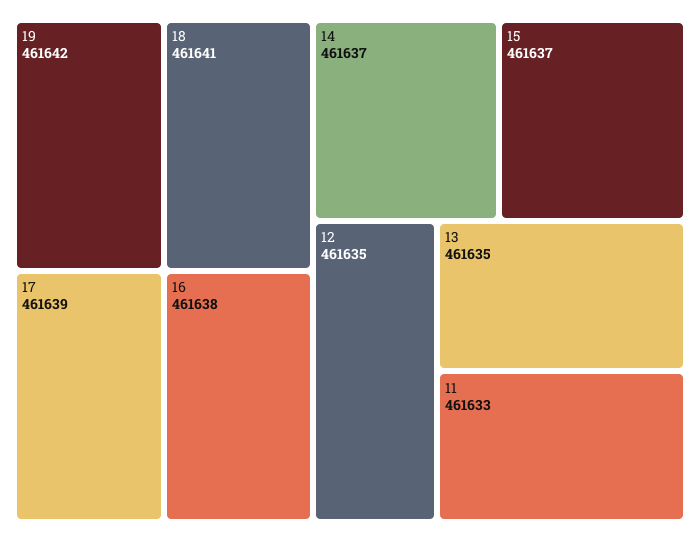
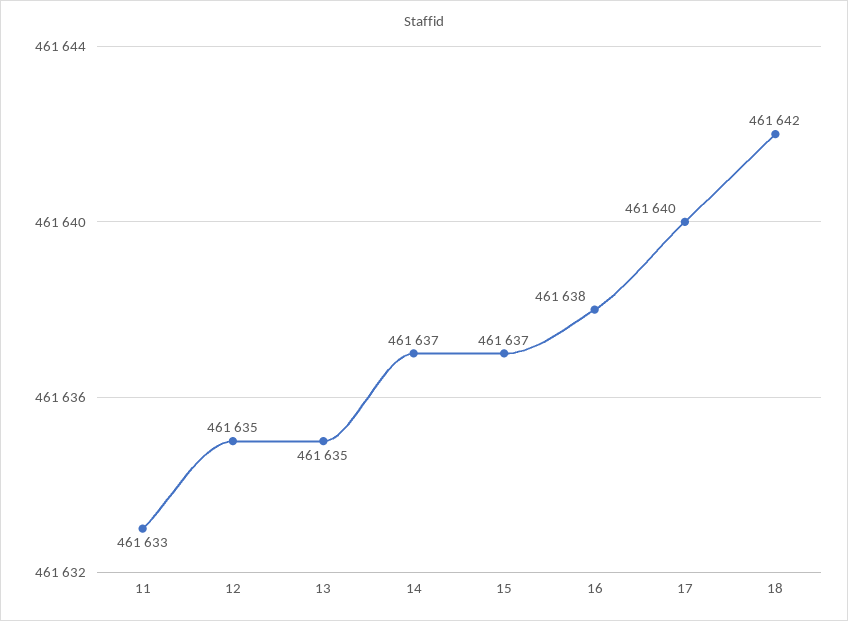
19: 461642 -> none
18: 461641 -> 461642
17: 461639 -> 461640

